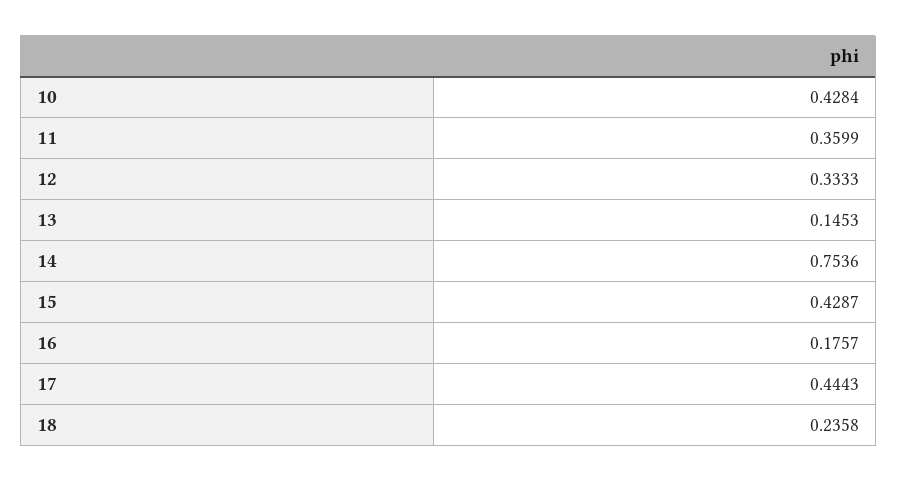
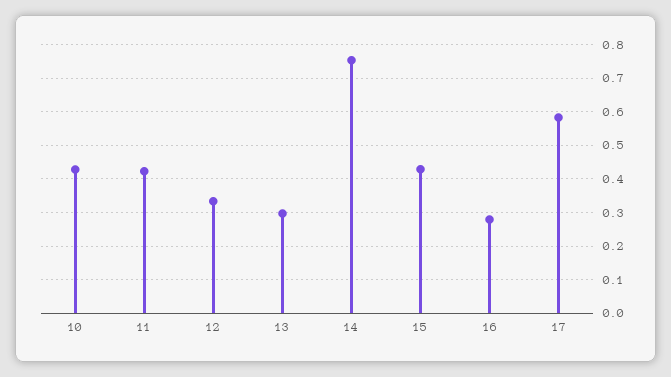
11: 0.3599 -> 0.42
13: 0.1453 -> 0.3
16: 0.1757 -> 0.28
17: 0.4443 -> 0.58
18: 0.2358 -> none

